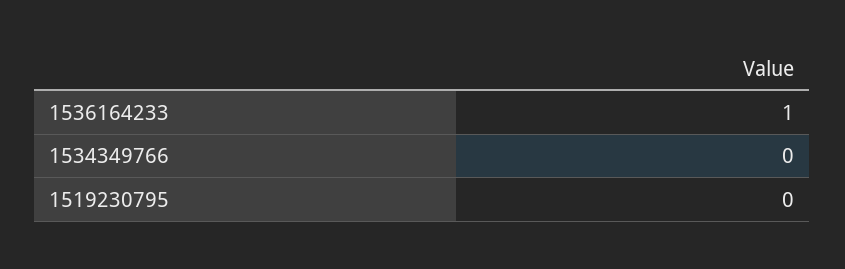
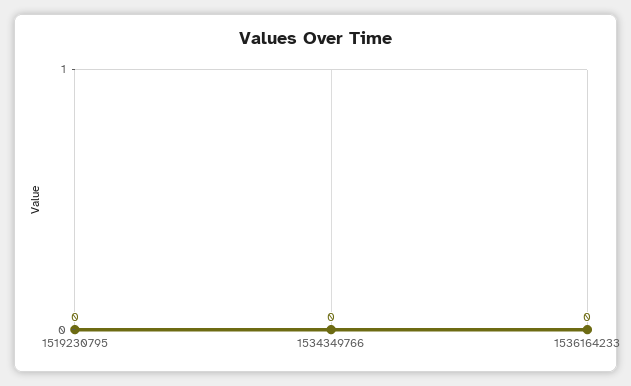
1536164233: 1 -> 0

